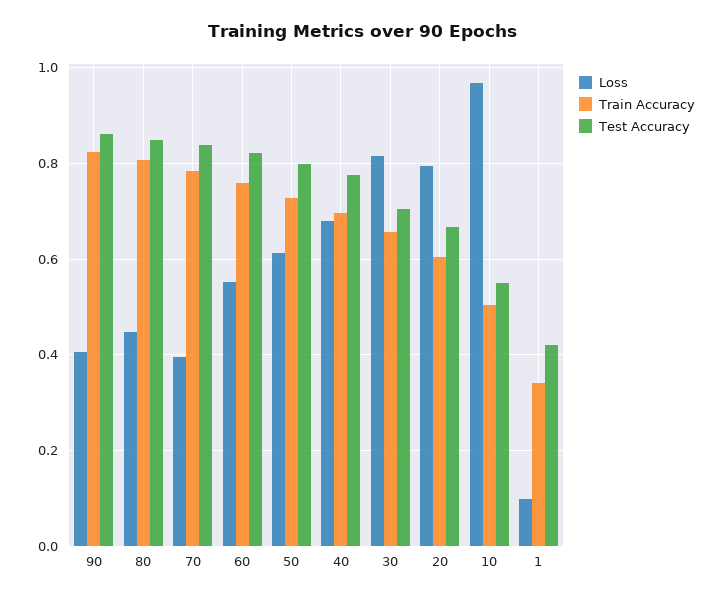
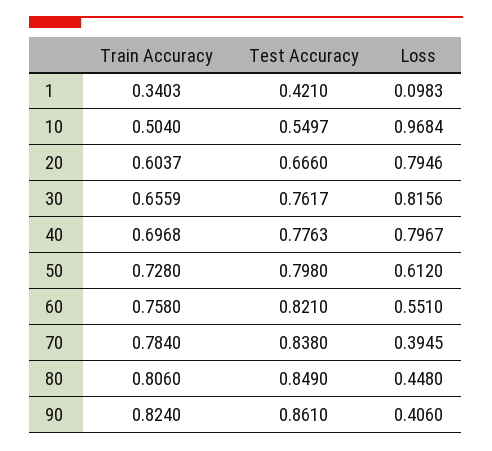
Loss, 40: 0.68 -> 0.7967
Test Accuracy, 30: 0.7 -> 0.7617

